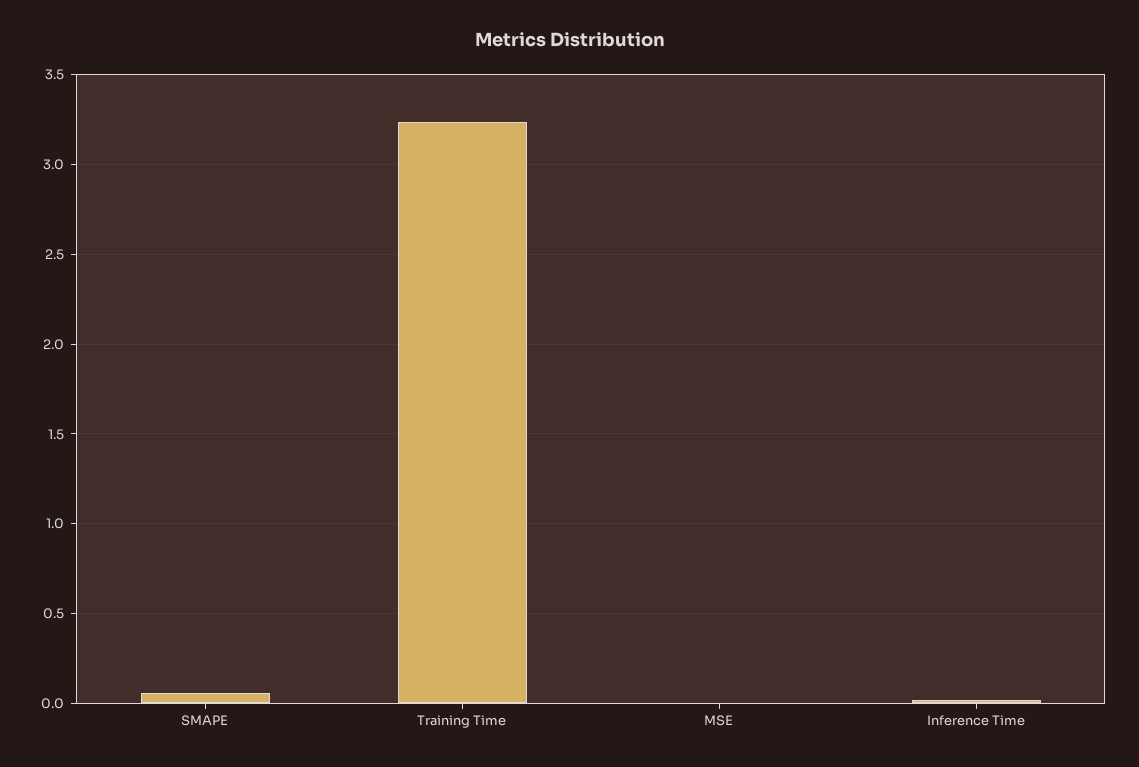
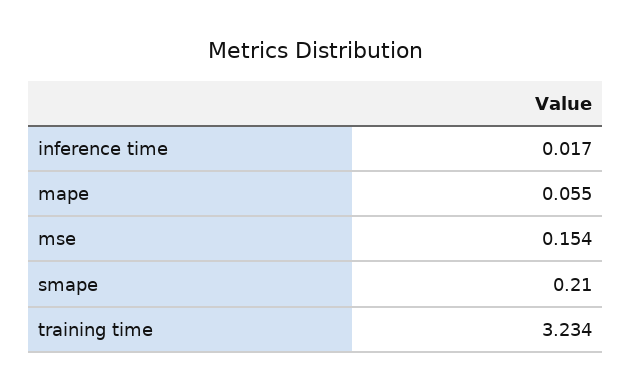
SMAPE: 0.05 -> 0.21
MSE: 0 -> 0.154
mape: none -> 0.055

